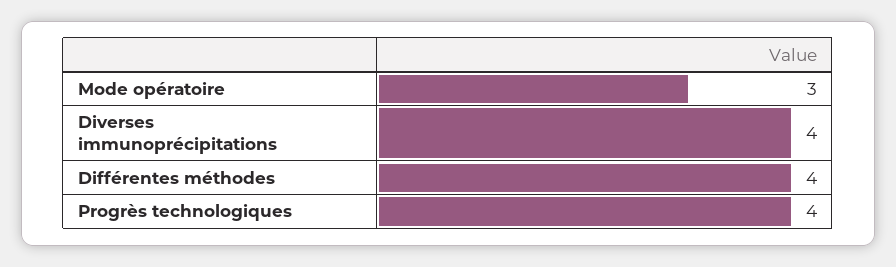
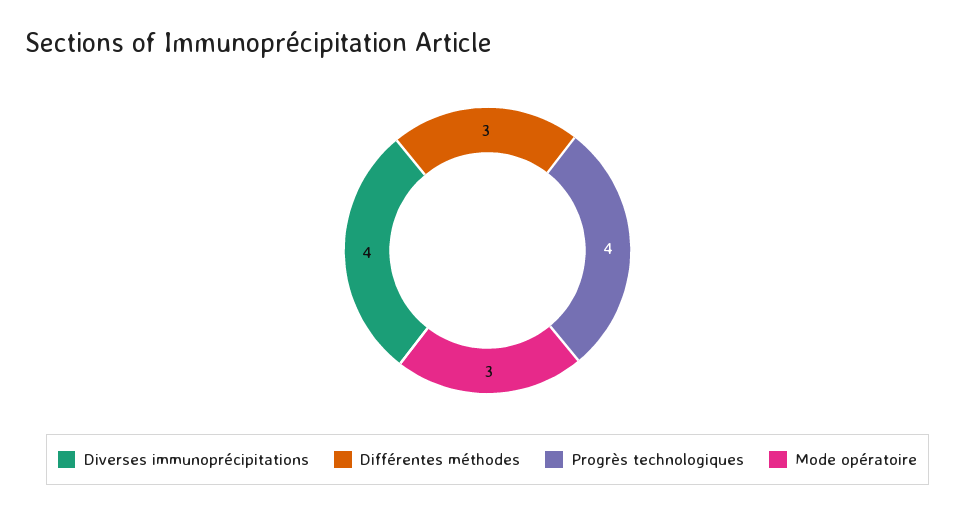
Différentes méthodes: 4 -> 3

